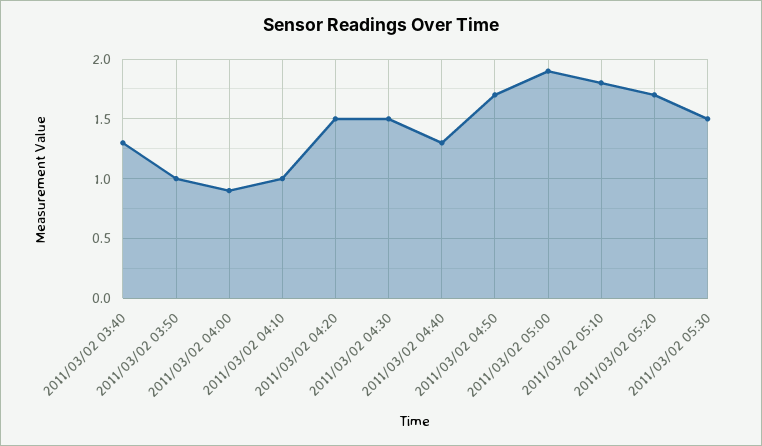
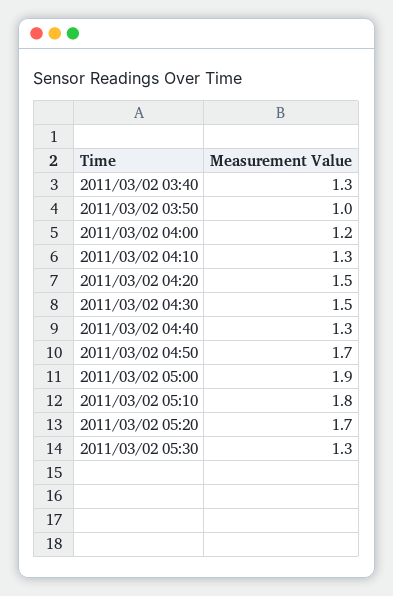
2011/03/02 04:00: 0.9 -> 1.2
2011/03/02 04:10: 1 -> 1.3
2011/03/02 05:30: 1.5 -> 1.3

